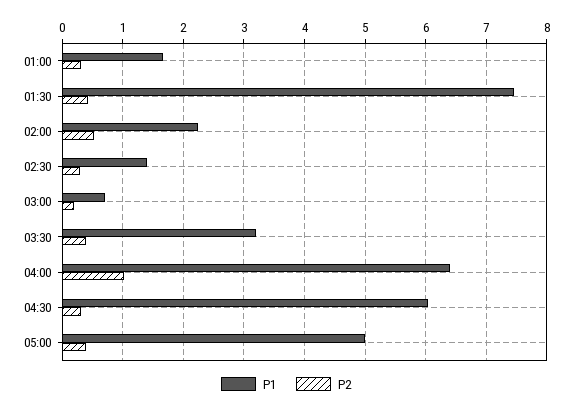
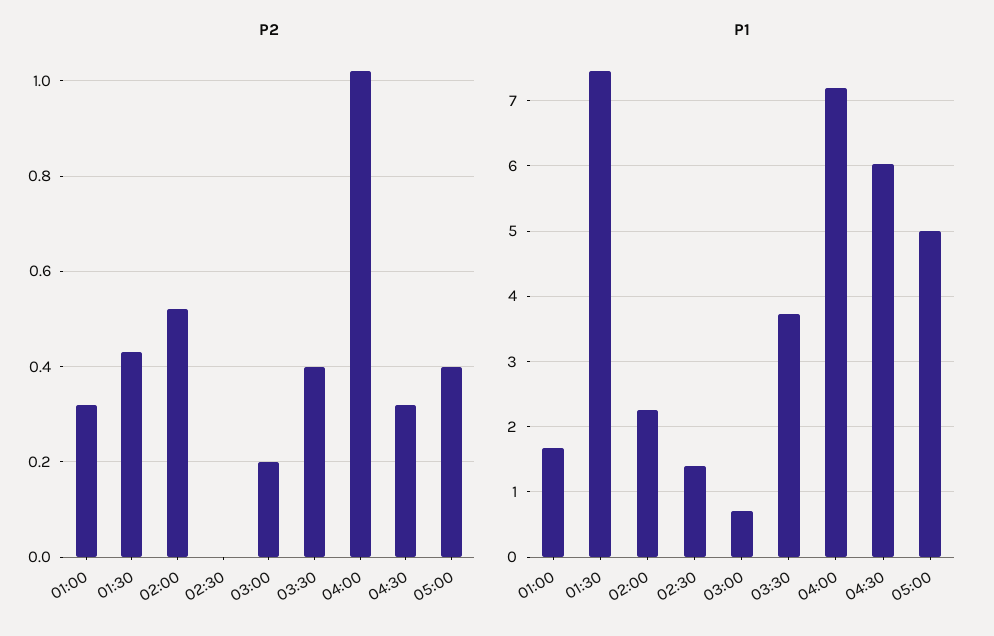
P2, 02:30: 0.3 -> 0
P1, 03:30: 3.2 -> 3.7
P1, 04:00: 6.4 -> 7.2

